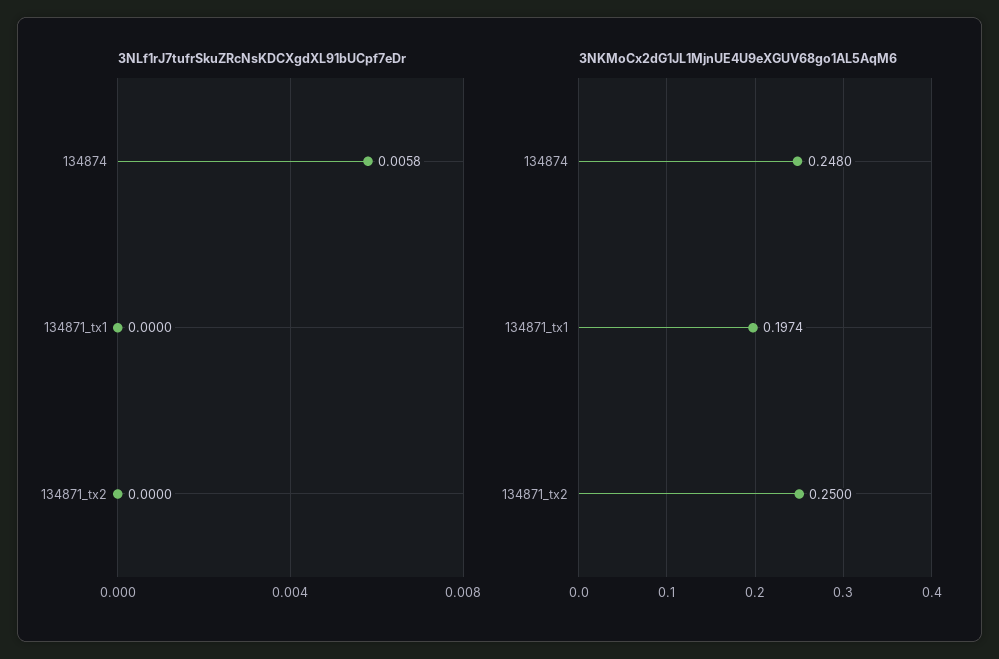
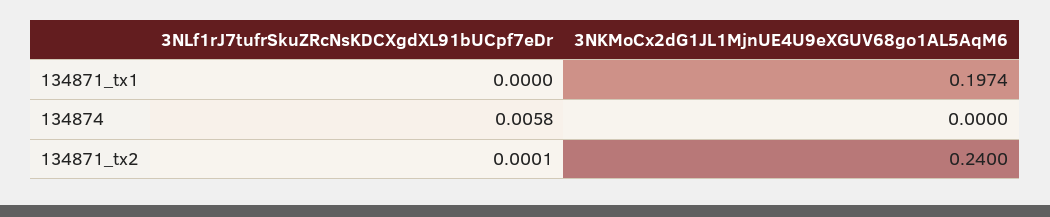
3NLf1rJ7tufrSkuZRcNsKDCXgdXL91bUCpf7eDr, 134871_tx2: 0 -> 0.0001
3NKMoCx2dG1JL1MjnUE4U9eXGUV68go1AL5AqM6, 134874: 0.248 -> 0
3NKMoCx2dG1JL1MjnUE4U9eXGUV68go1AL5AqM6, 134871_tx2: 0.25 -> 0.24

